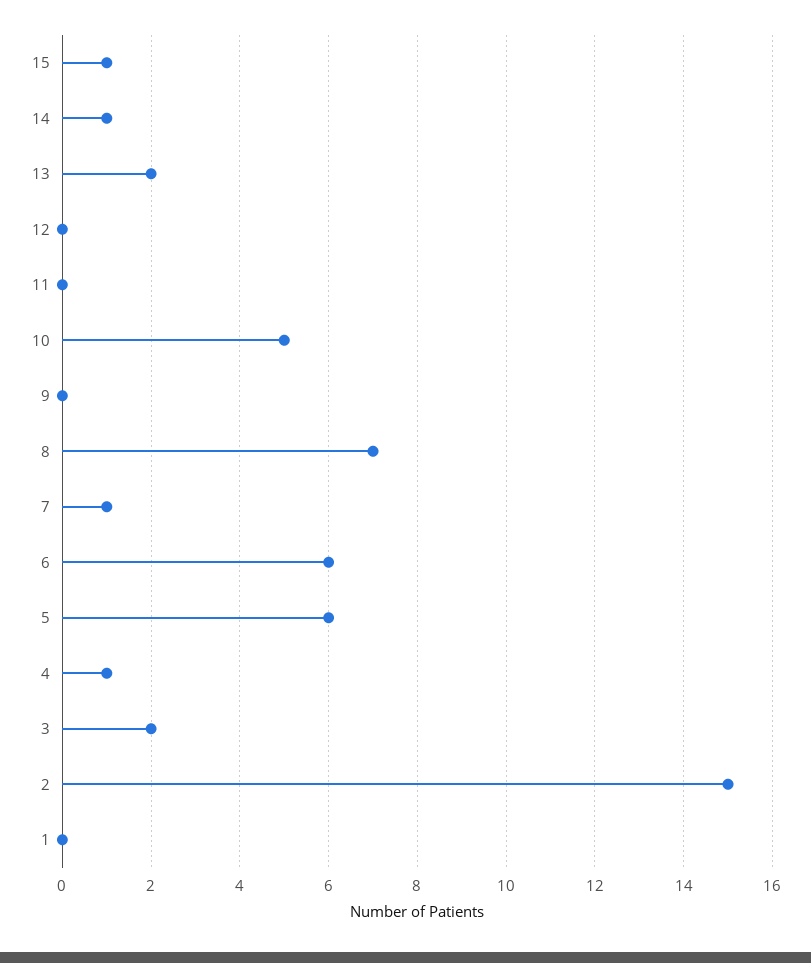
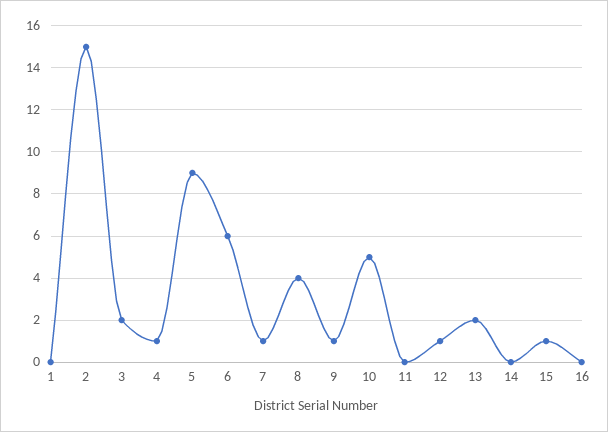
14: 1 -> 0
12: 0 -> 1
9: 0 -> 1
8: 7 -> 4
5: 6 -> 9
16: none -> 0

